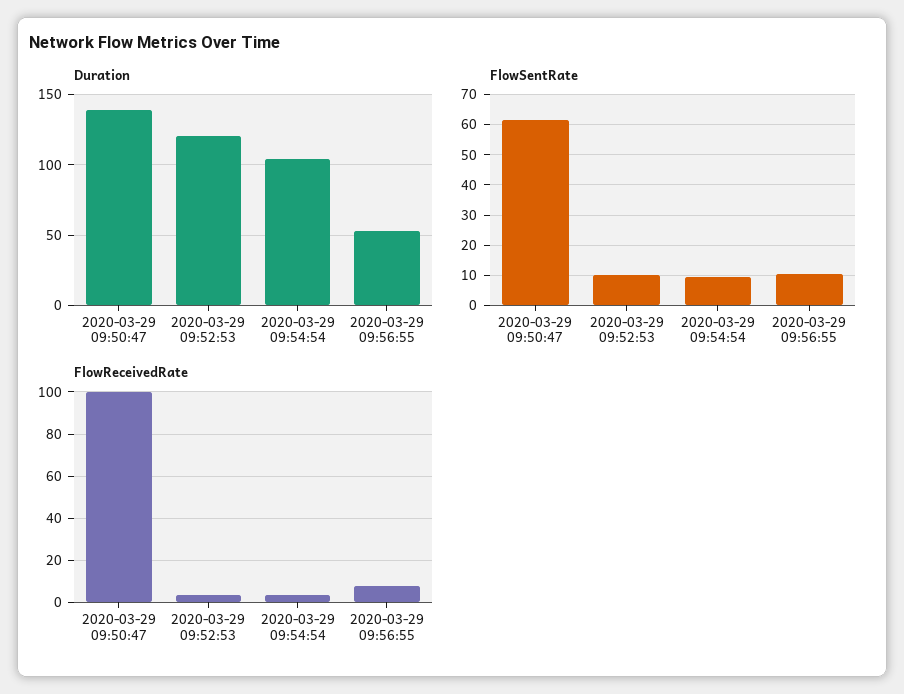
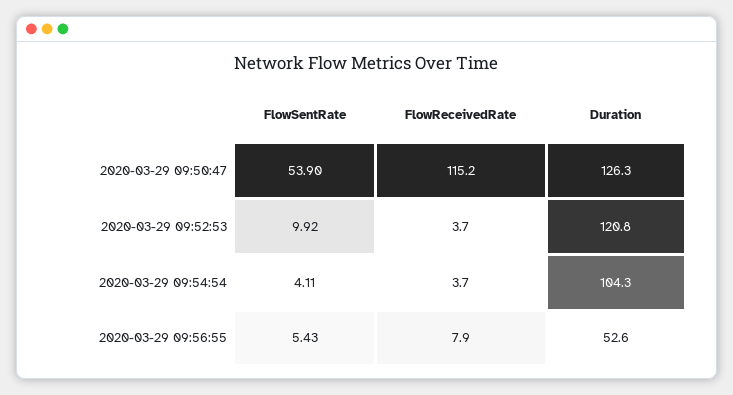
Duration, 2020-03-29 09:50:47: 140 -> 126.3
FlowSentRate, 2020-03-29 09:50:47: 62 -> 53.9
FlowSentRate, 2020-03-29 09:54:54: 10 -> 4.11
FlowSentRate, 2020-03-29 09:56:55: 10 -> 5.43
FlowReceivedRate, 2020-03-29 09:50:47: 100 -> 115.2

